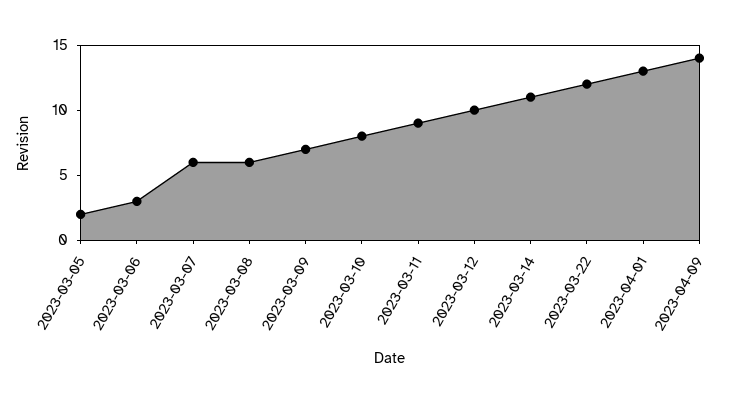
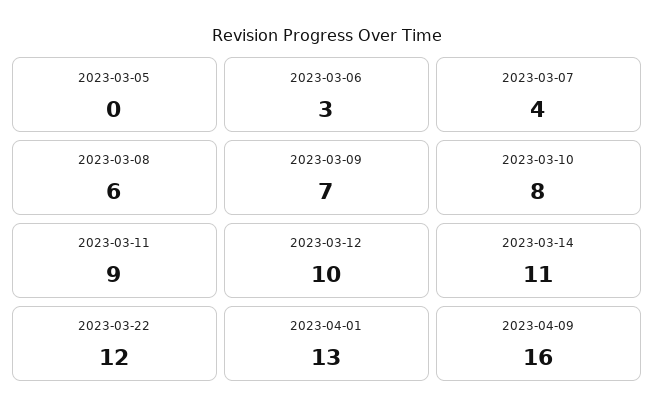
2023-03-05: 2 -> 0
2023-03-07: 6 -> 4
2023-04-09: 14 -> 16

